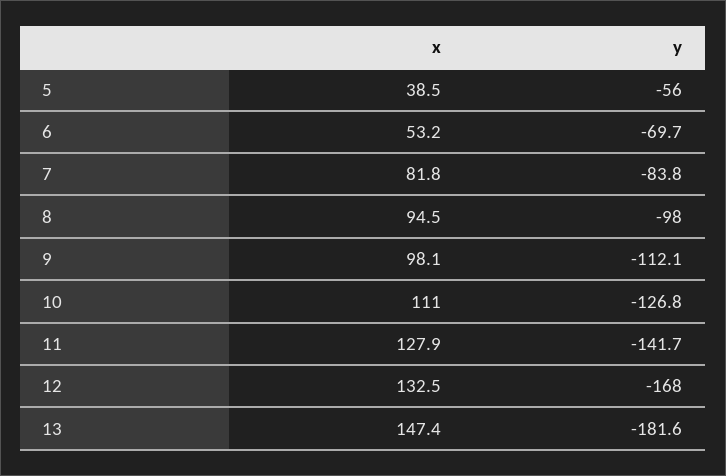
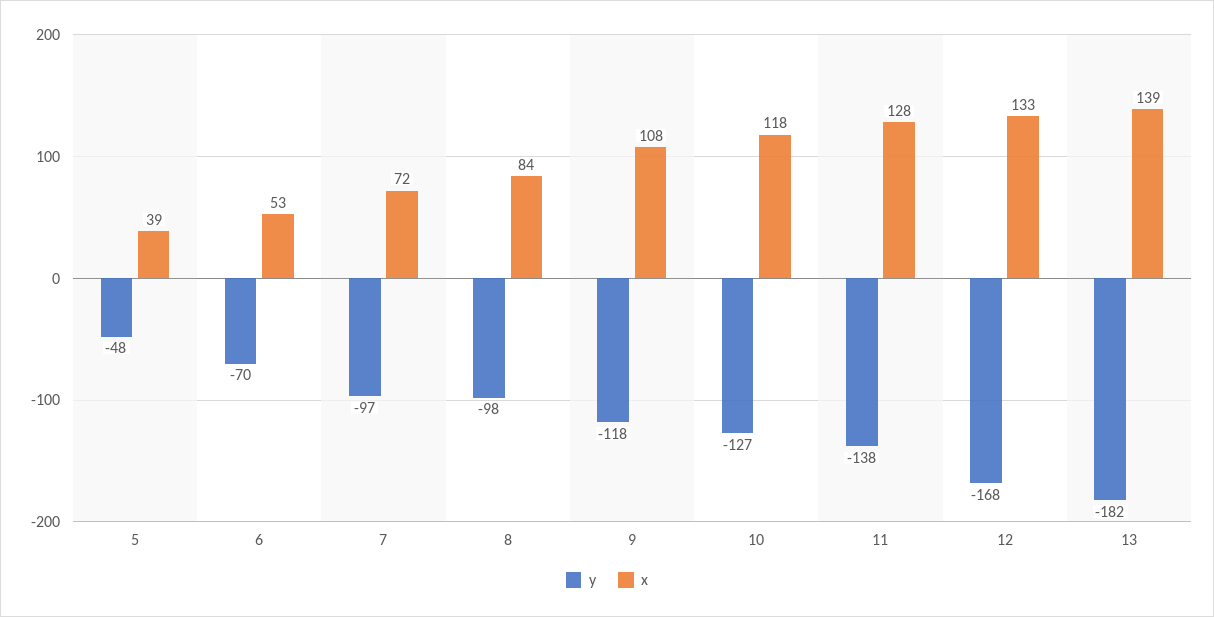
y, 5: -56 -> -48
x, 7: 81.8 -> 72
y, 7: -83.8 -> -97
x, 8: 94.5 -> 84
x, 9: 98.1 -> 108
y, 9: -112.1 -> -118
x, 10: 111 -> 118
y, 11: -141.7 -> -138
x, 13: 147.4 -> 139

